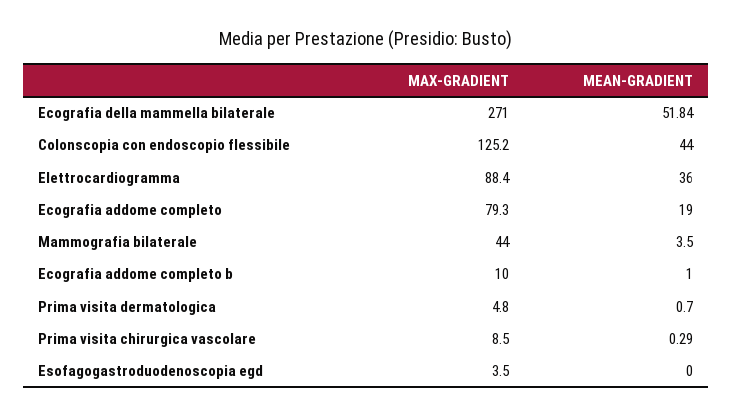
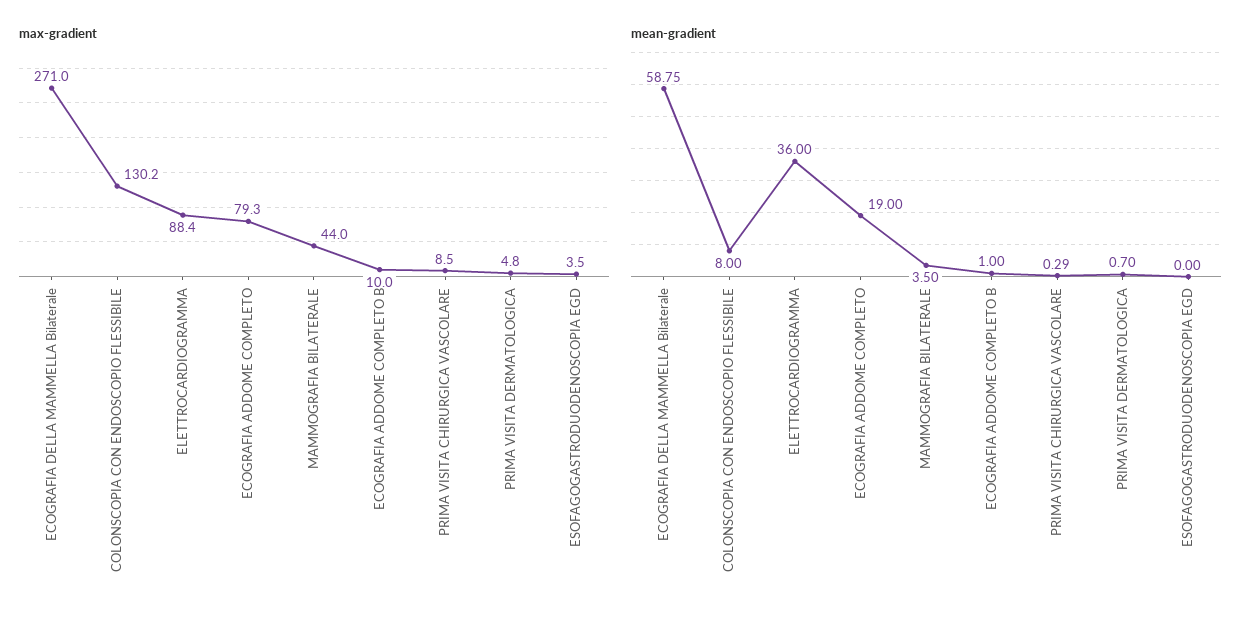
MEAN-GRADIENT, Ecografia della mammella bilaterale: 51.84 -> 58.75
MAX-GRADIENT, Colonscopia con endoscopio flessibile: 125.2 -> 130.2
MEAN-GRADIENT, Colonscopia con endoscopio flessibile: 44 -> 8

